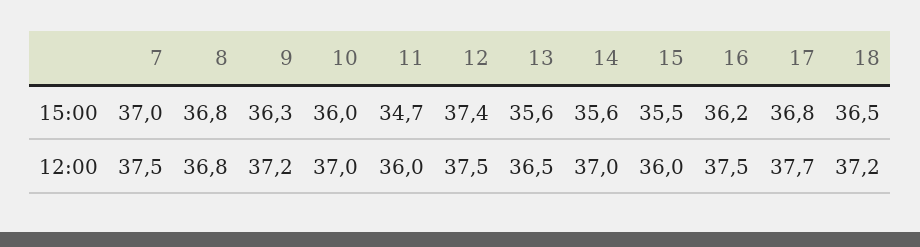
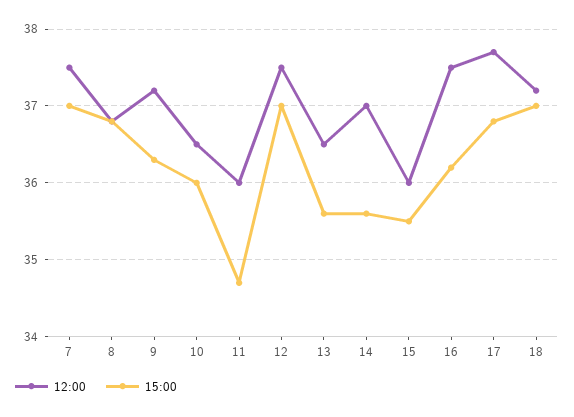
15:00, 12: 37.4 -> 37
15:00, 18: 36.5 -> 37
12:00, 10: 37 -> 36.5

